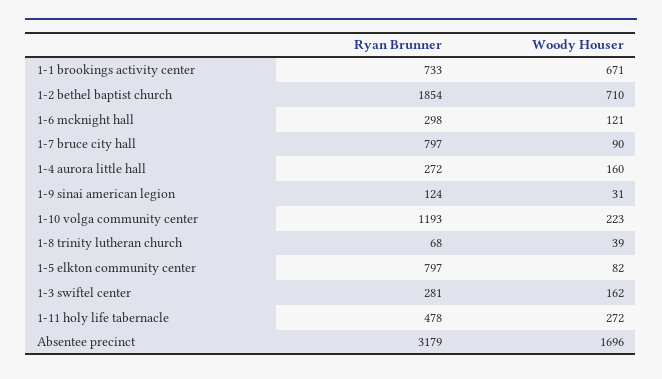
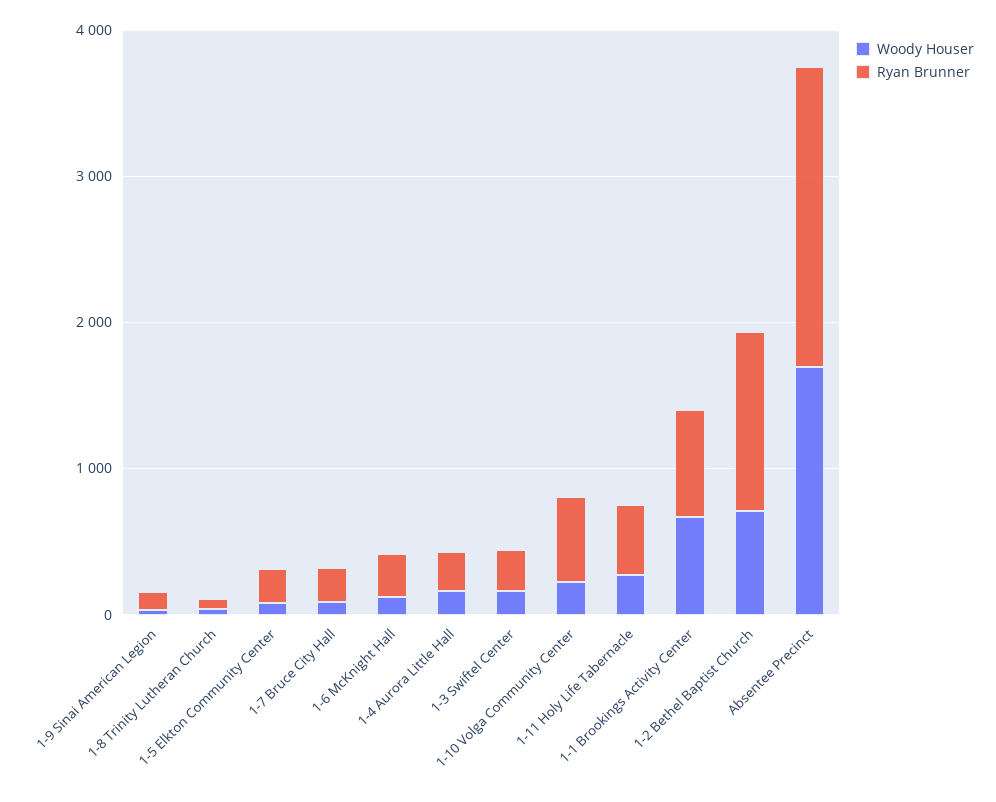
Ryan Brunner, 1-2 bethel baptist church: 1854 -> 1200
Ryan Brunner, 1-7 bruce city hall: 797 -> 200
Ryan Brunner, 1-10 volga community center: 1193 -> 600
Ryan Brunner, 1-5 elkton community center: 797 -> 200
Ryan Brunner, Absentee precinct: 3179 -> 2000

